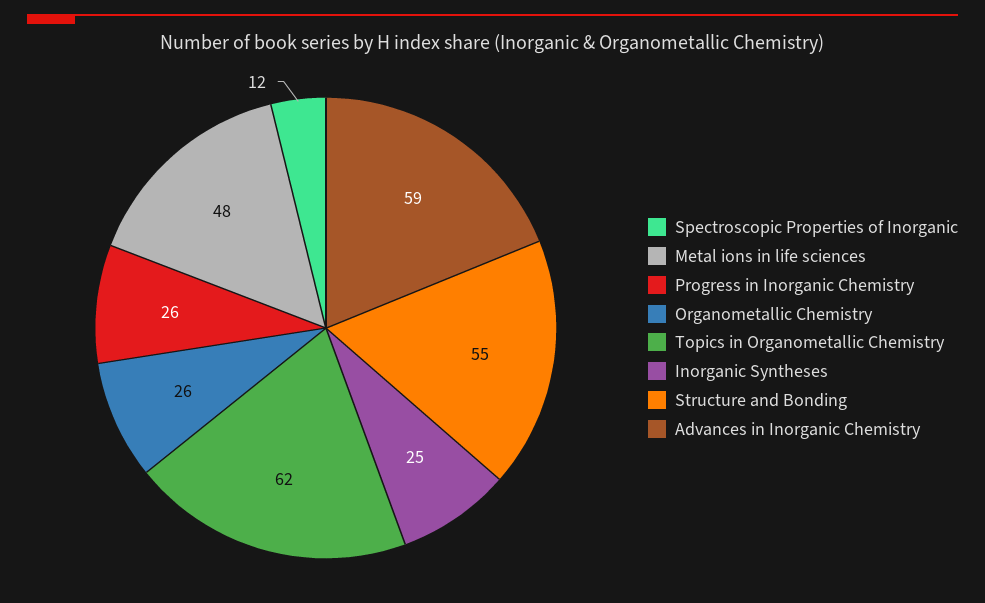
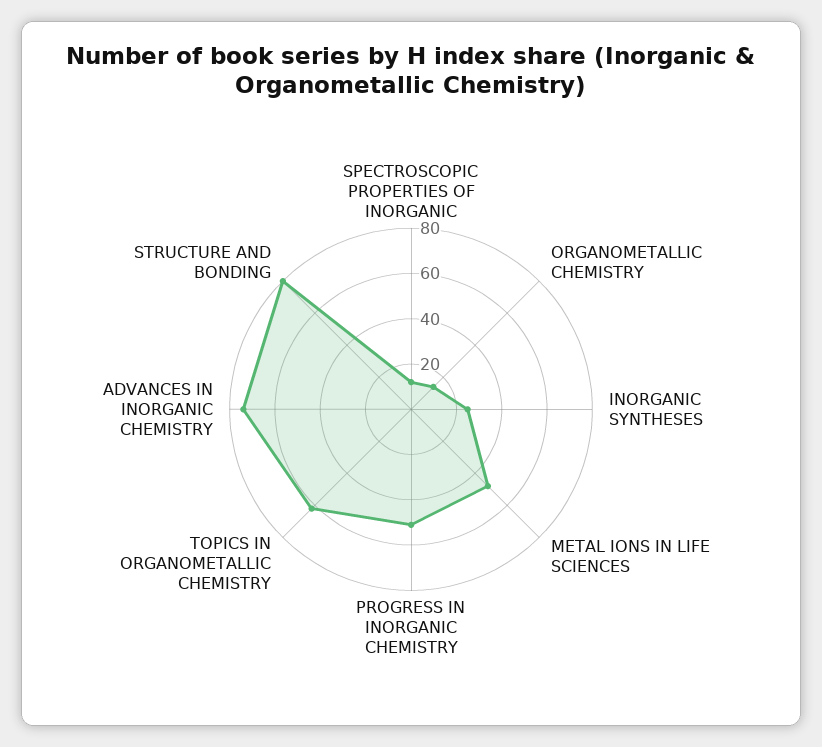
Progress in Inorganic Chemistry: 26 -> 50
Organometallic Chemistry: 26 -> 15
Structure and Bonding: 55 -> 80
Advances in Inorganic Chemistry: 59 -> 75

